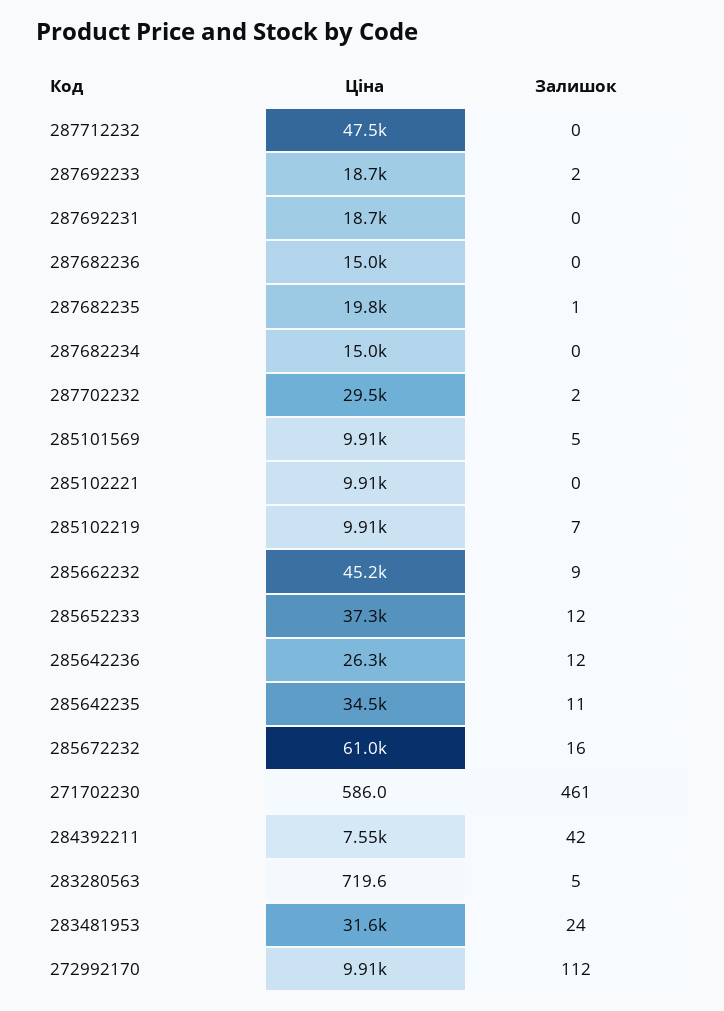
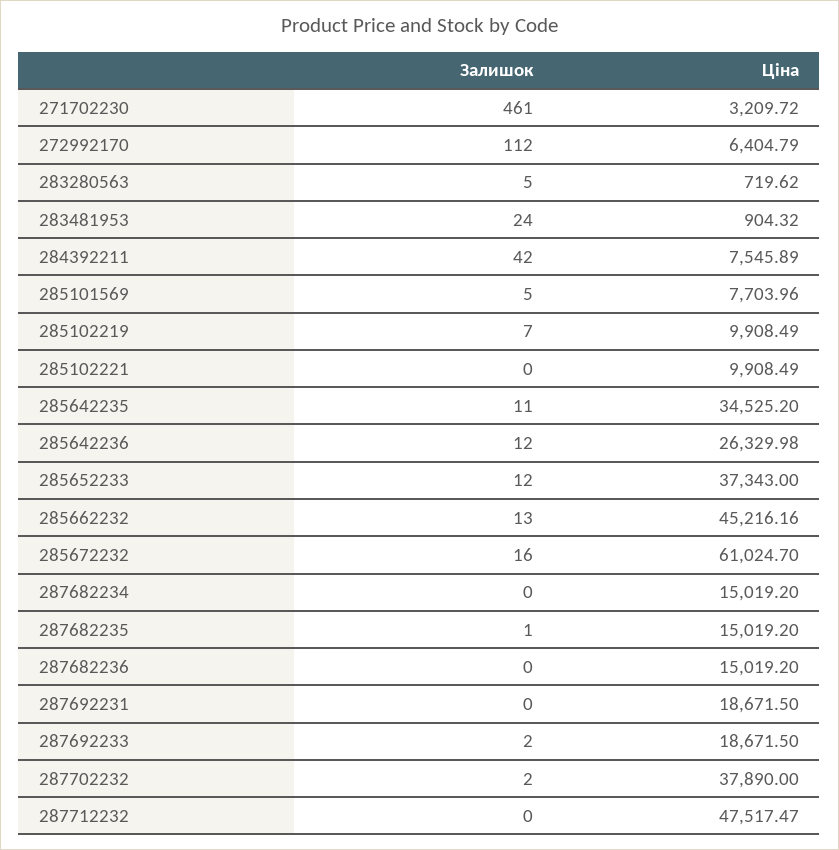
Ціна, 287682235: 19800 -> 15019.2
Ціна, 287702232: 29500 -> 37890
Ціна, 285101569: 9910 -> 7703.96
Залишок, 285662232: 9 -> 13
Ціна, 271702230: 586 -> 3209.72
Ціна, 283481953: 31600 -> 904.32
Ціна, 272992170: 9910 -> 6404.79

